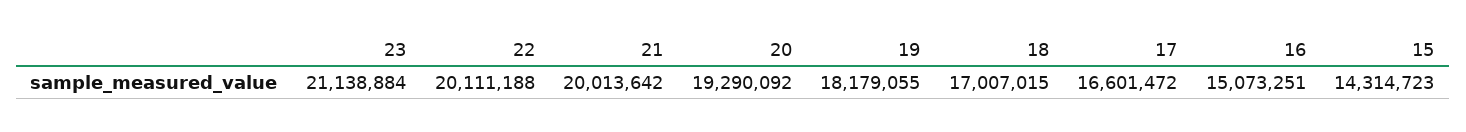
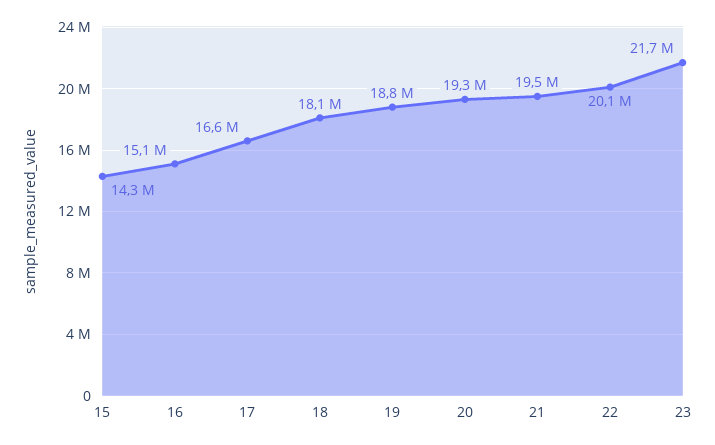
23: 21138884 -> 21700000
21: 20013642 -> 19500000
19: 18179055 -> 18800000
18: 17007015 -> 18100000

